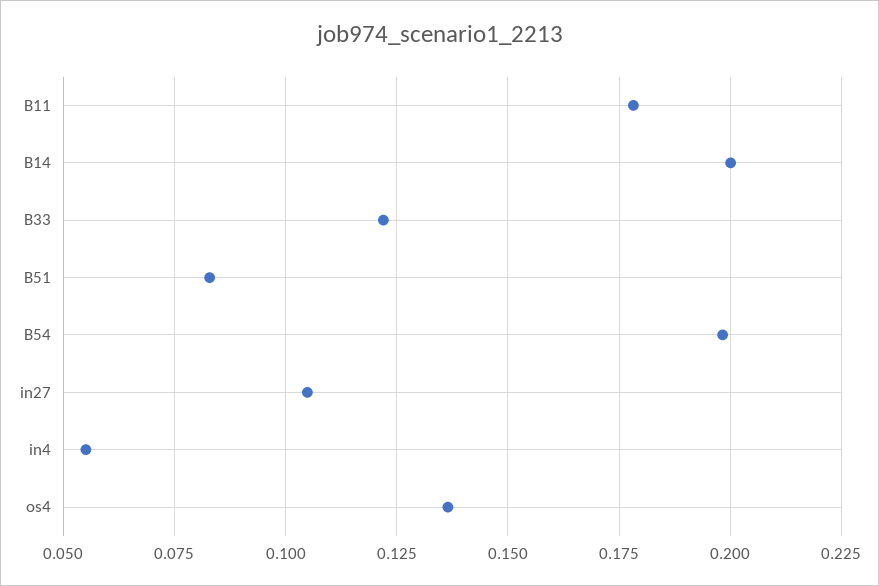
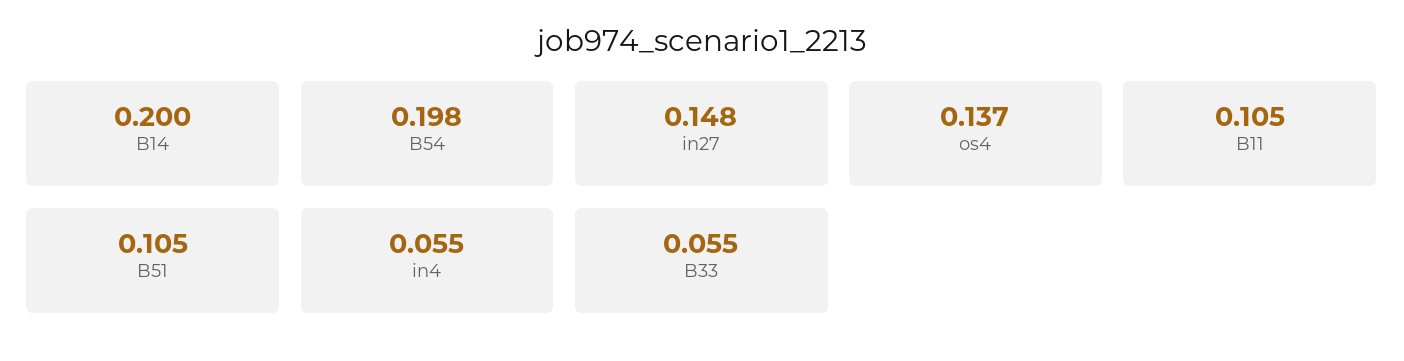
B11: 0.1775 -> 0.105
B33: 0.1225 -> 0.055
B51: 0.0825 -> 0.105
in27: 0.105 -> 0.148

